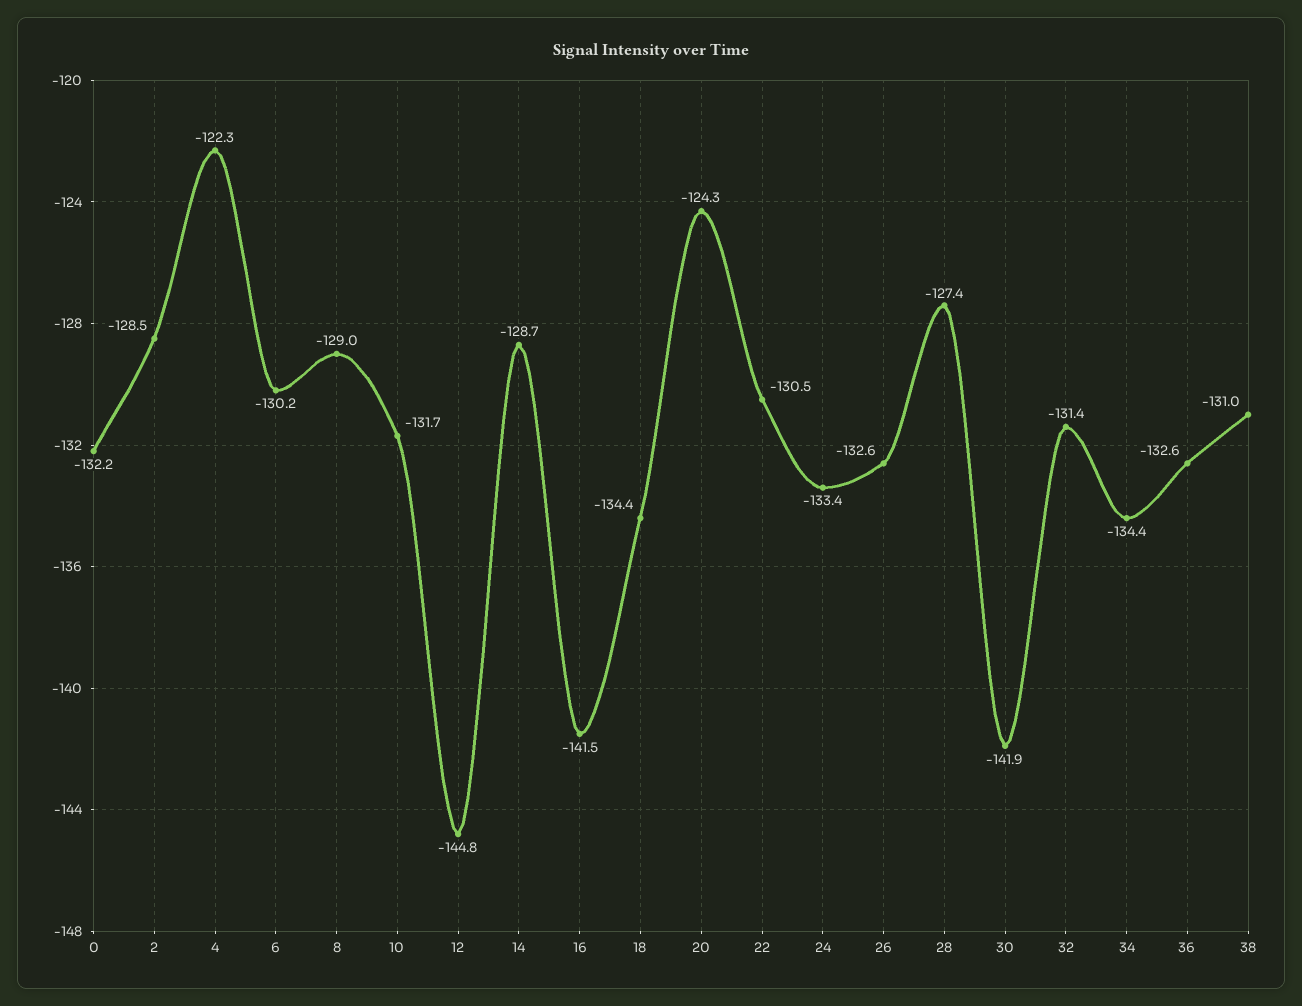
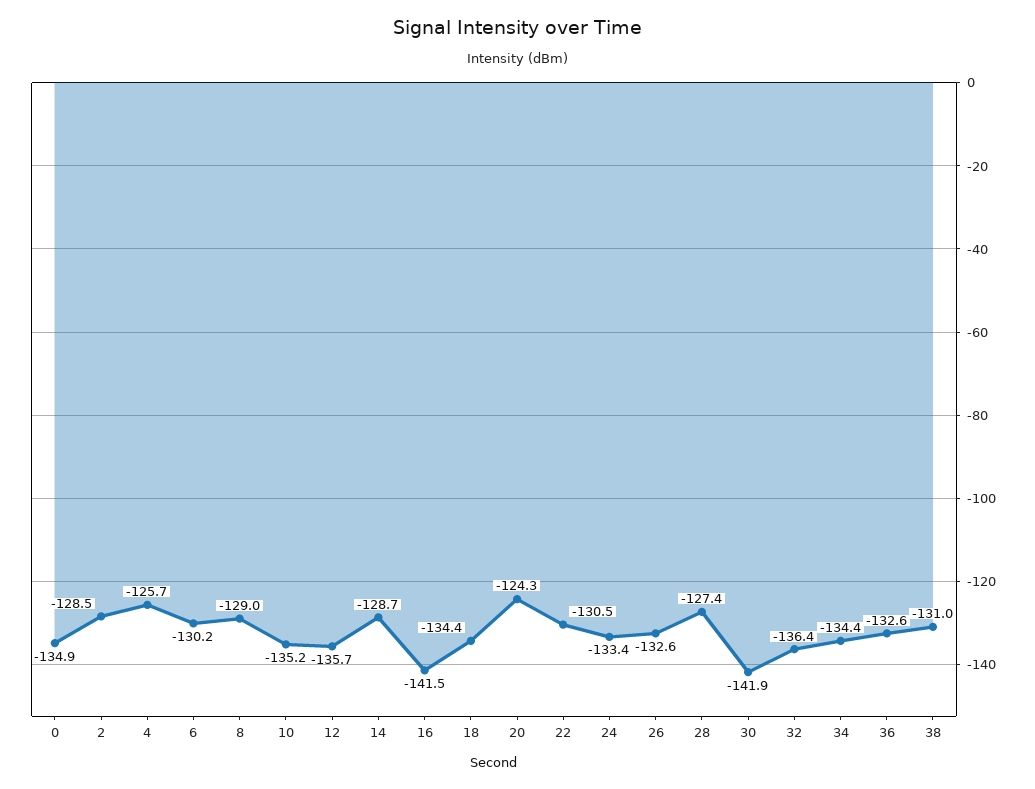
0: -132.2 -> -134.9
4: -122.3 -> -125.7
10: -131.7 -> -135.2
12: -144.8 -> -135.7
32: -131.4 -> -136.4

